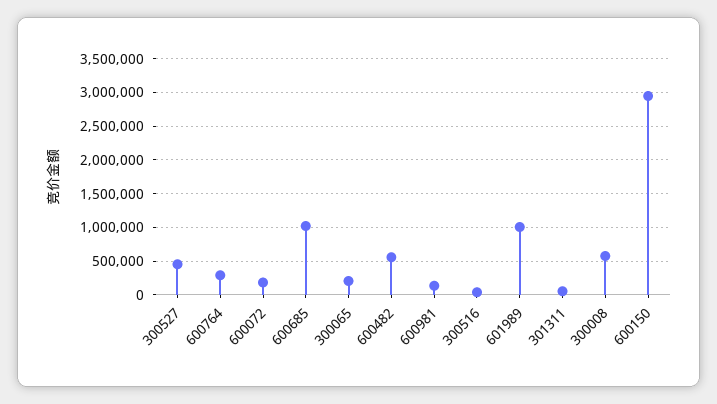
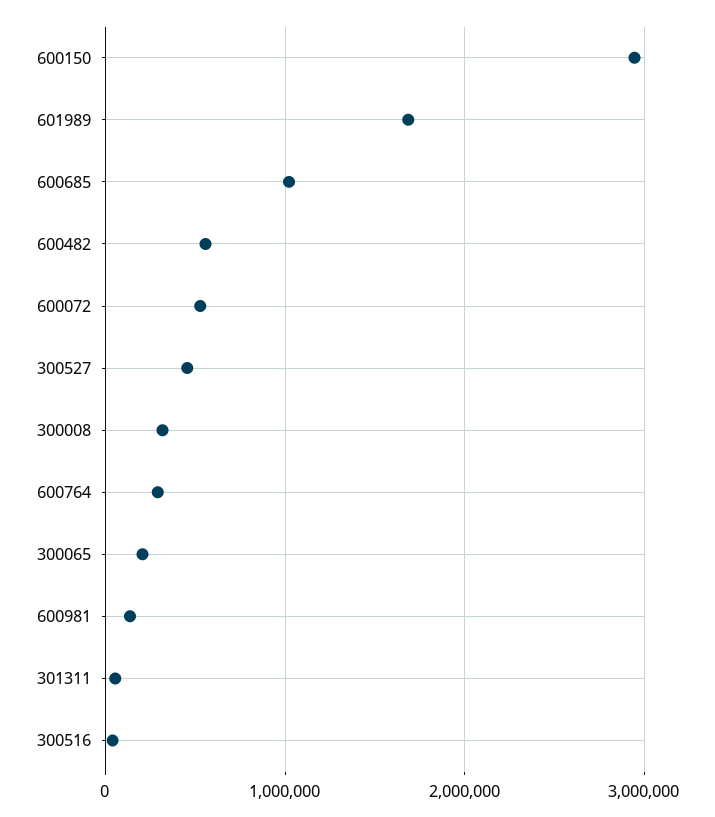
600072: 200000 -> 500000
601989: 1000000 -> 1700000
300008: 600000 -> 300000

